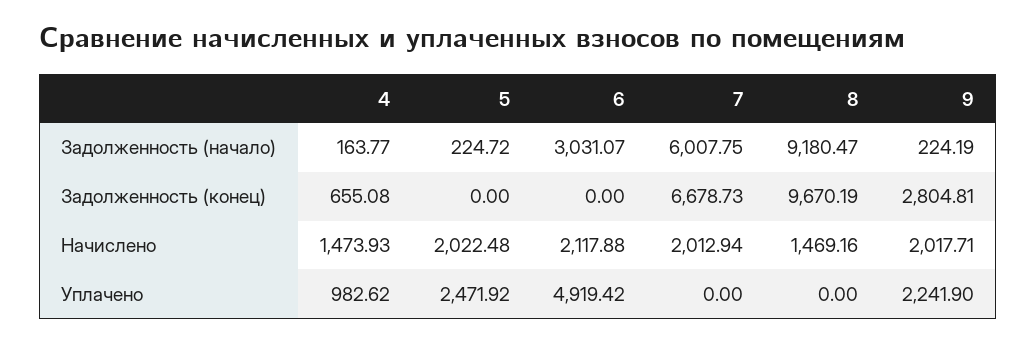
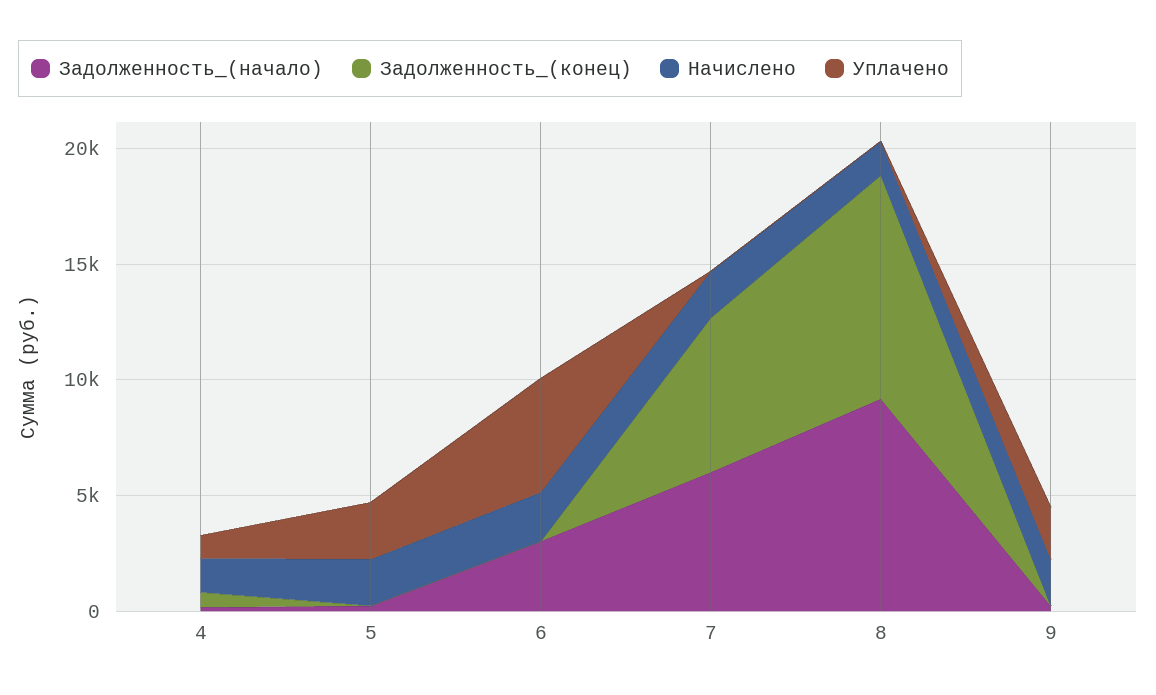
Задолженность (конец), 9: 2804.81 -> 0

